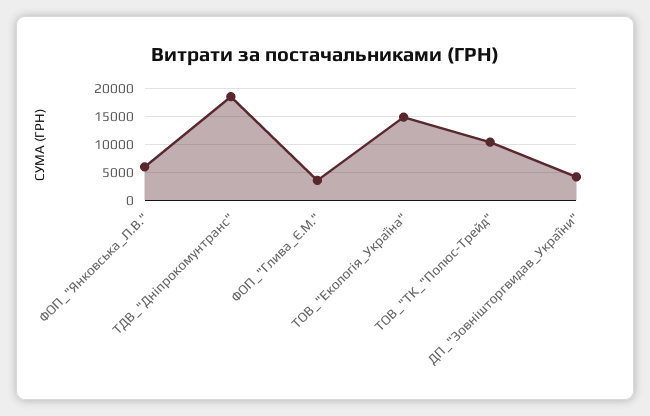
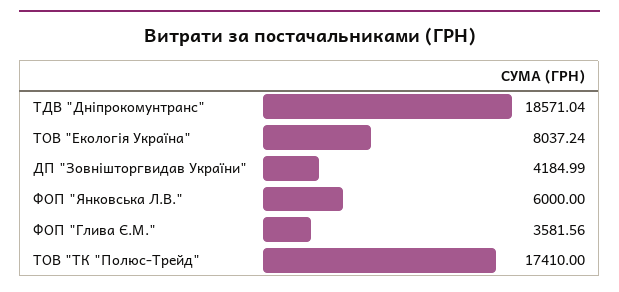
ТОВ_"Екологія_Україна": 15000 -> 8037.24
ТОВ_"ТК_"Полюс-Трейд": 10000 -> 17410

